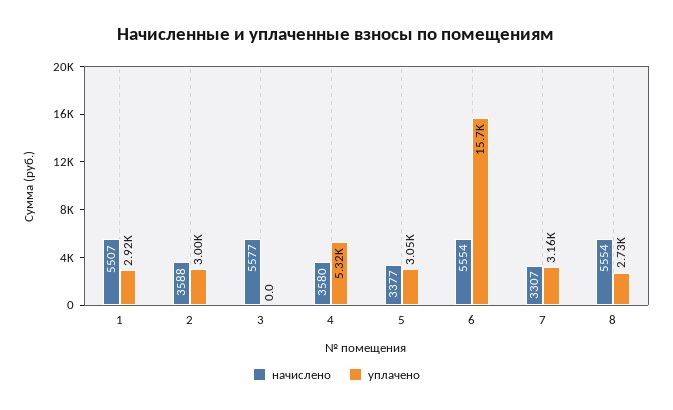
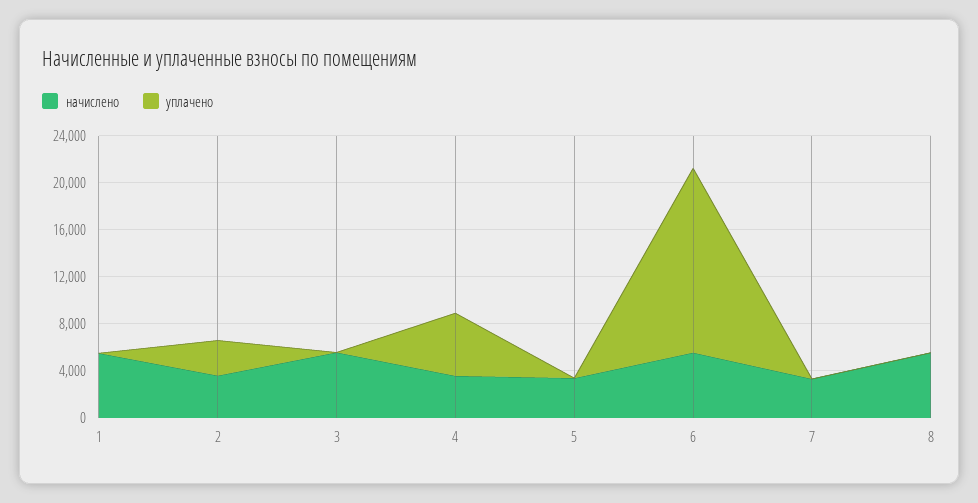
уплачено, 1: 2920 -> 0
уплачено, 5: 3050 -> 0
уплачено, 7: 3160 -> 0
уплачено, 8: 2730 -> 0

